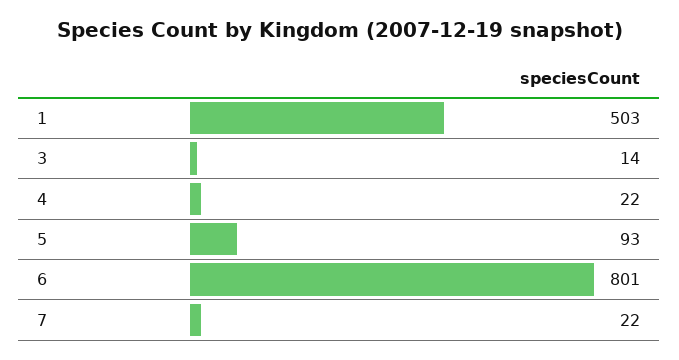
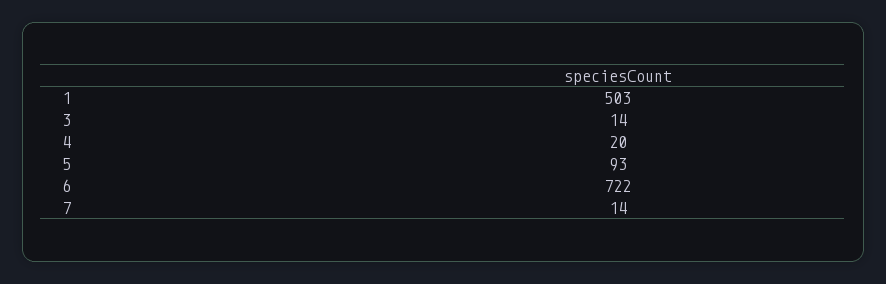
4: 22 -> 20
6: 801 -> 722
7: 22 -> 14

